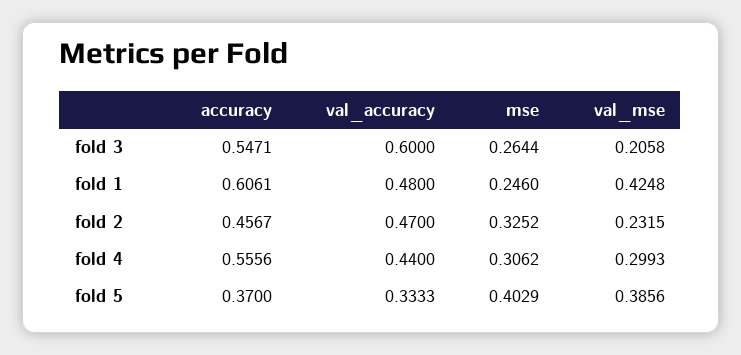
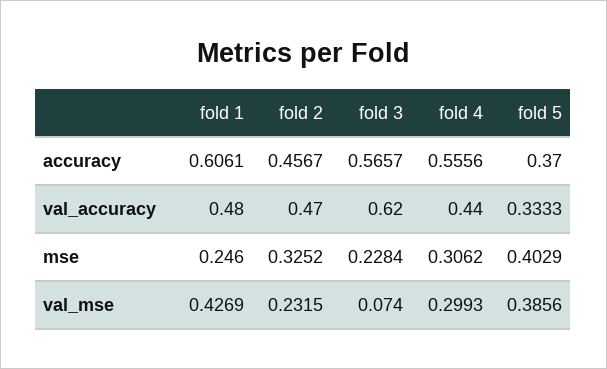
accuracy, fold 3: 0.5471 -> 0.5657
val_accuracy, fold 3: 0.6 -> 0.62
mse, fold 3: 0.2644 -> 0.2284
val_mse, fold 3: 0.2058 -> 0.074
val_mse, fold 1: 0.4248 -> 0.4269

